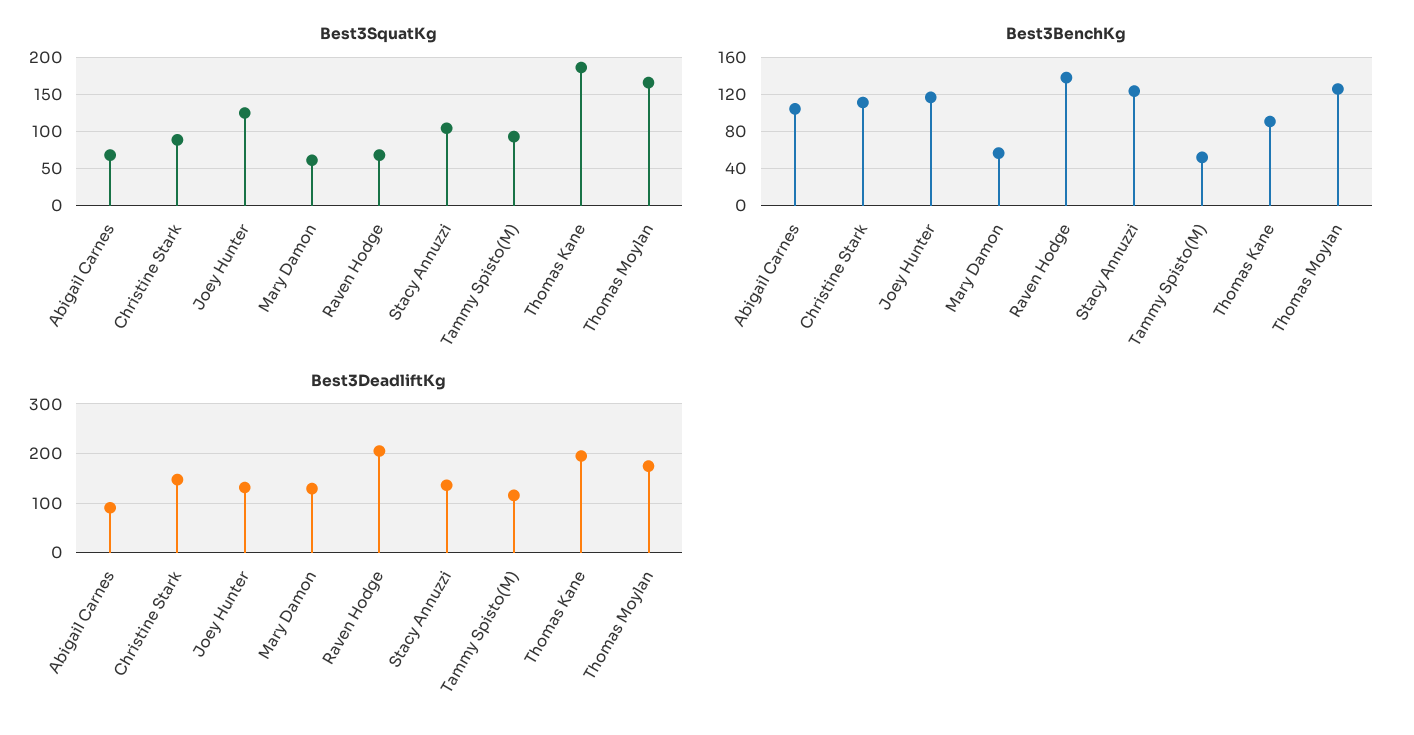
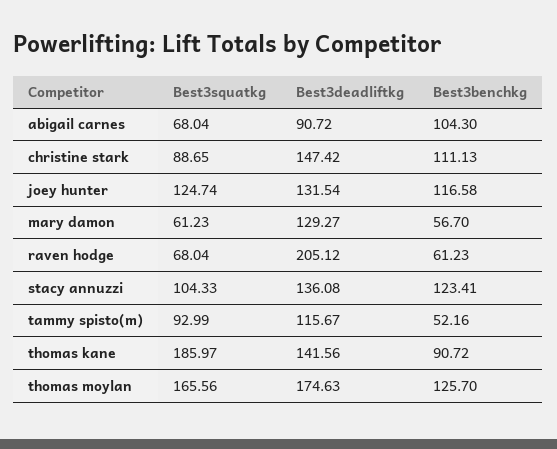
Best3BenchKg, Raven Hodge: 140 -> 61.23
Best3DeadliftKg, Thomas Kane: 200 -> 141.56

